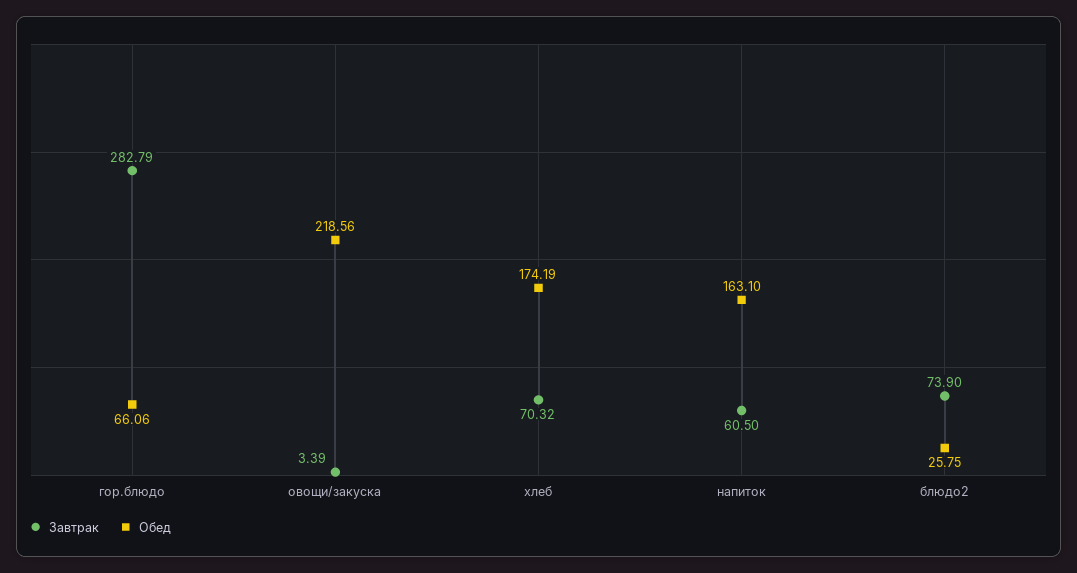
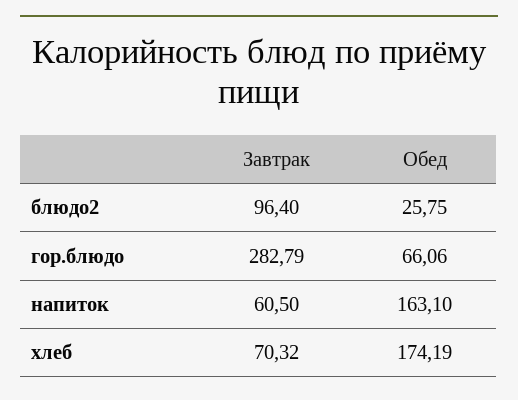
Завтрак, овощи/закуска: 3.39 -> none
Обед, овощи/закуска: 218.56 -> none
Завтрак, блюдо2: 73.9 -> 96.4

